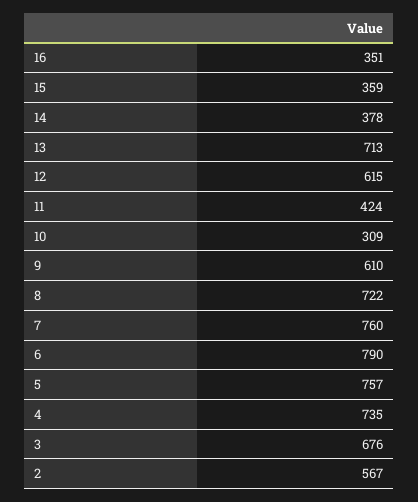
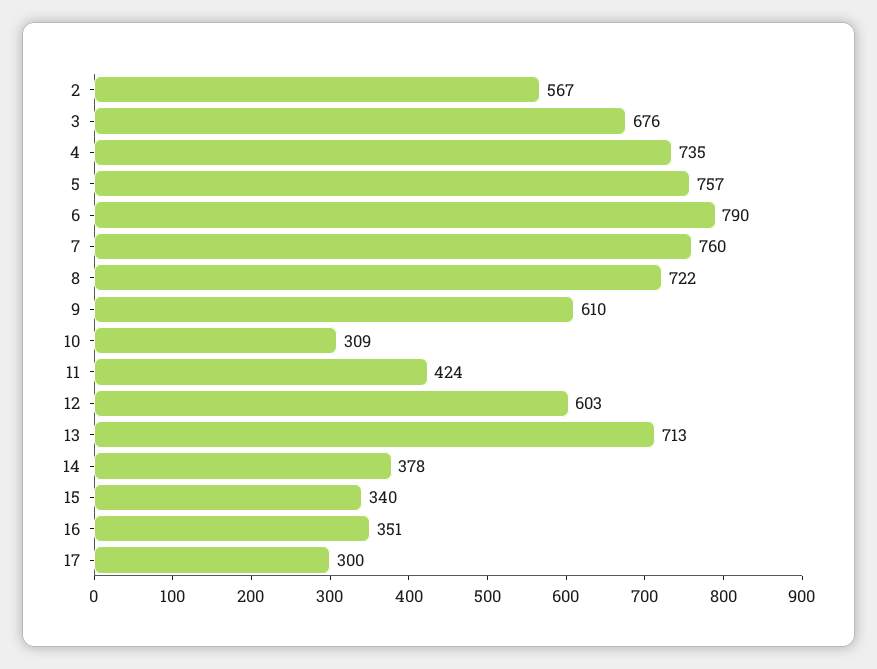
15: 359 -> 340
12: 615 -> 603
17: none -> 300

